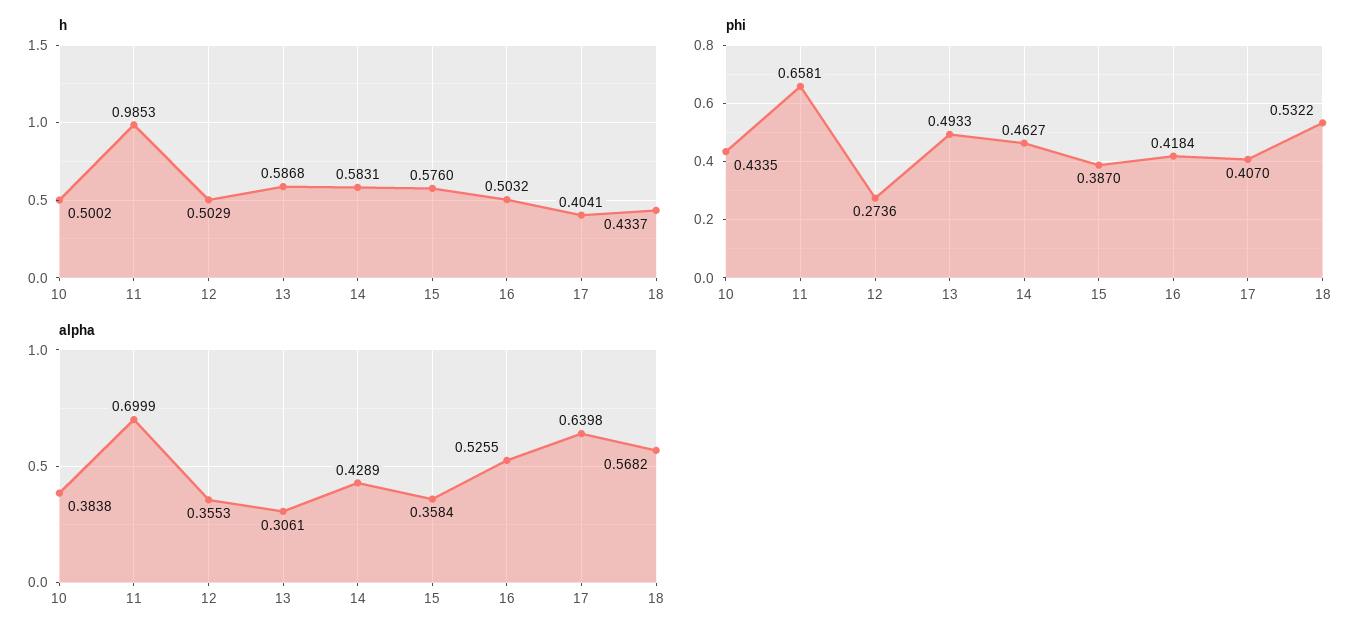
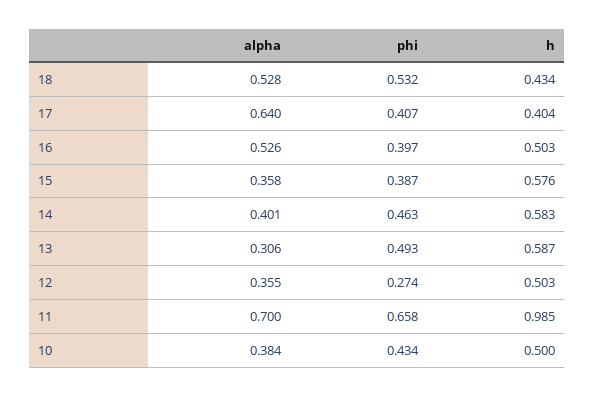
phi, 16: 0.4184 -> 0.397
alpha, 14: 0.4289 -> 0.401
alpha, 18: 0.5682 -> 0.528

